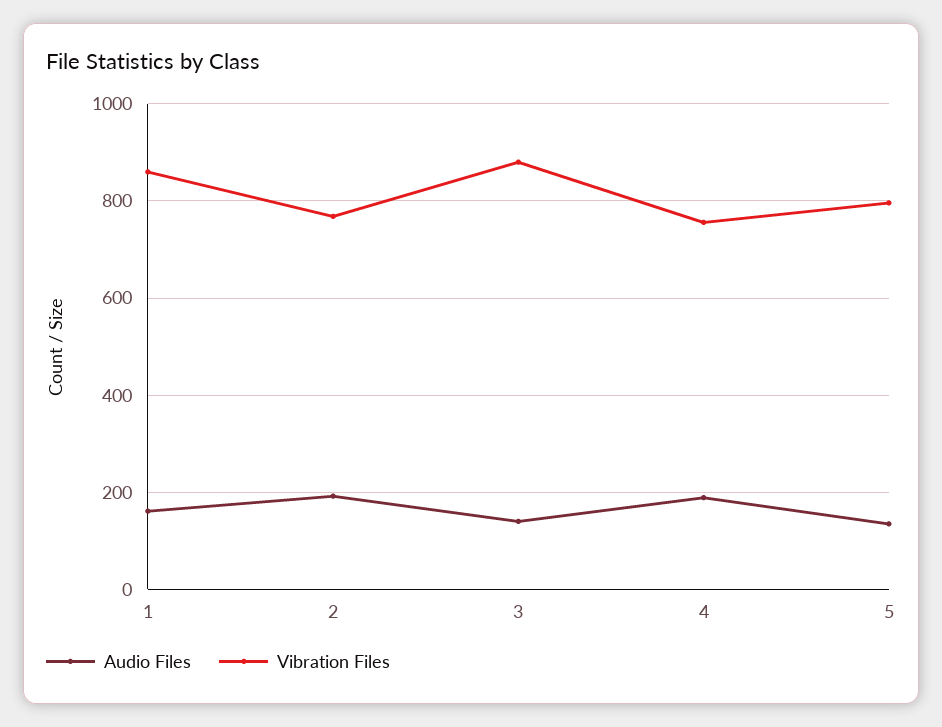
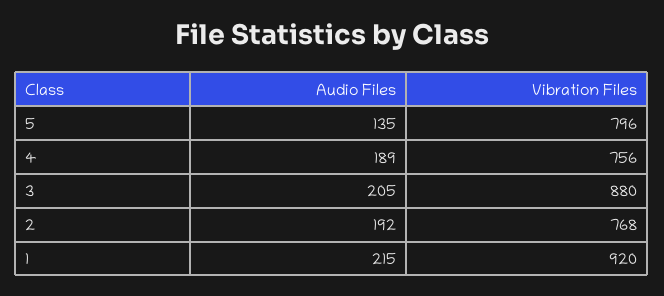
Audio Files, 1: 160 -> 215
Vibration Files, 1: 860 -> 920
Audio Files, 3: 140 -> 205

